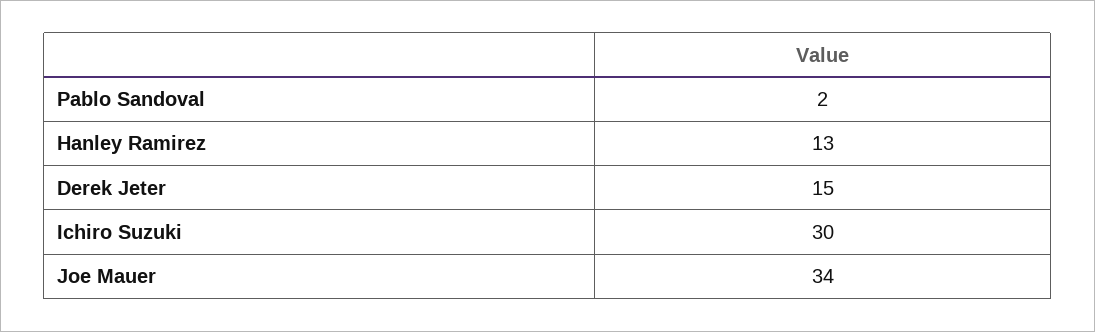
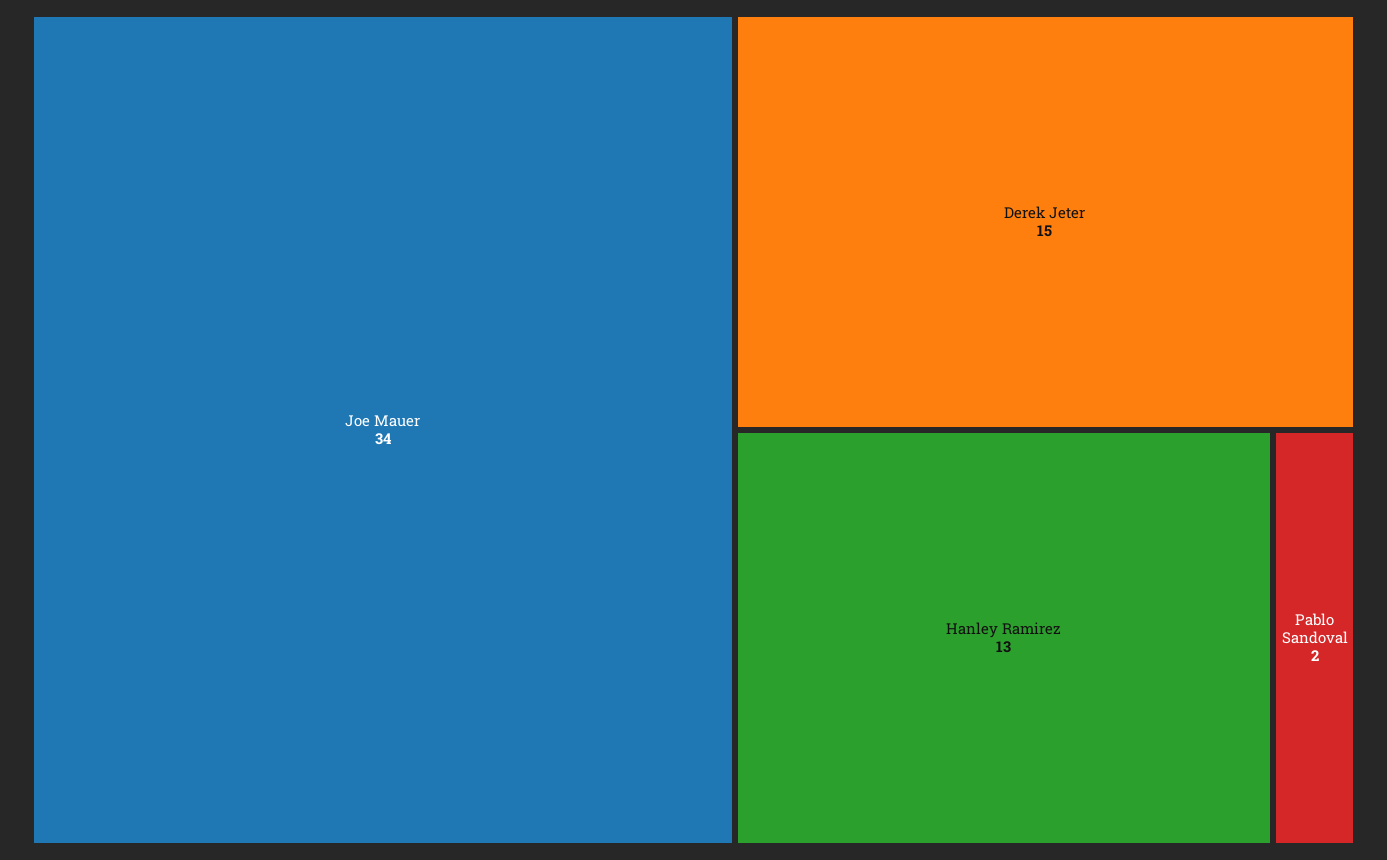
Ichiro Suzuki: 30 -> none

